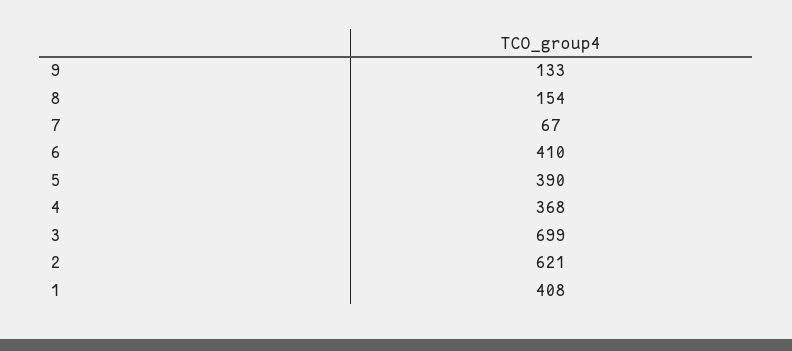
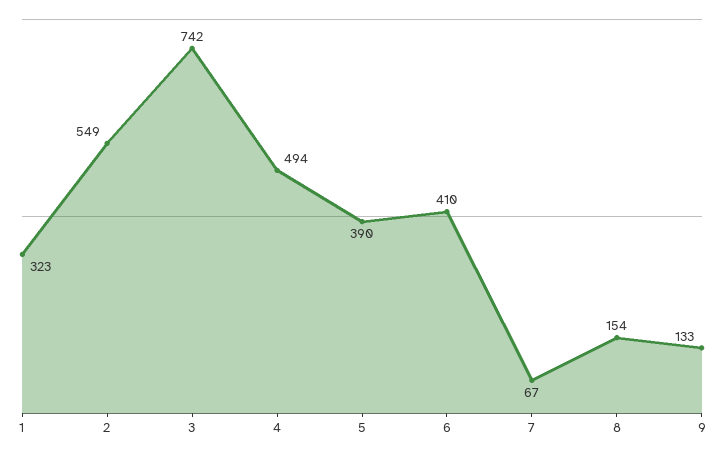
4: 368 -> 494
3: 699 -> 742
2: 621 -> 549
1: 408 -> 323

